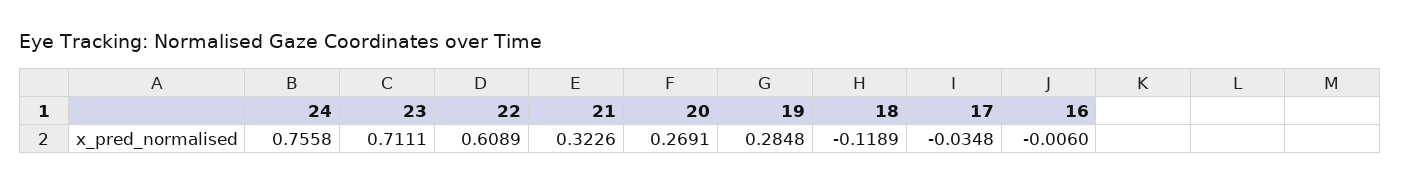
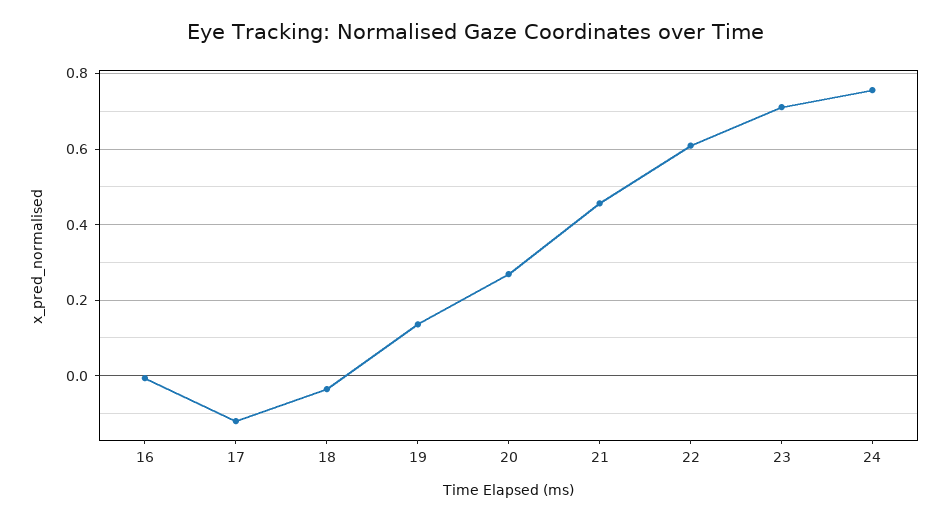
21: 0.3226 -> 0.46
19: 0.2848 -> 0.14
18: -0.1189 -> -0.04
17: -0.0348 -> -0.12

